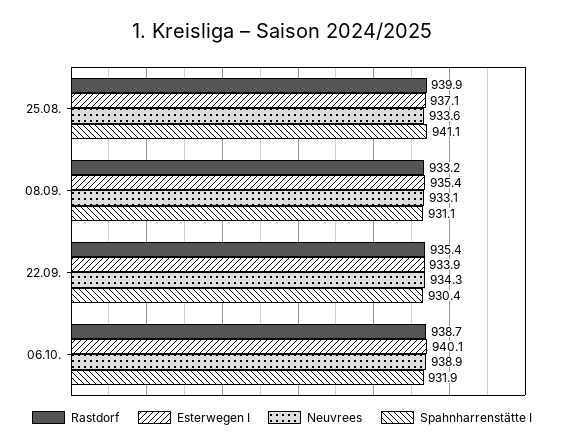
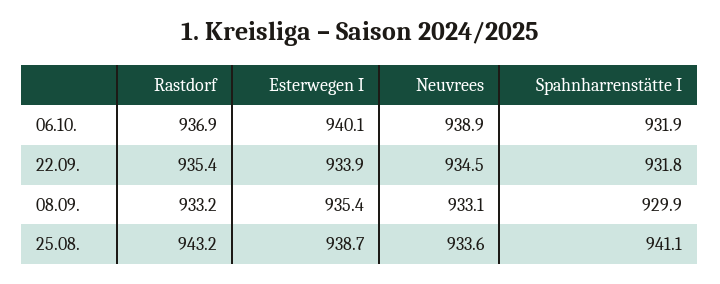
Rastdorf, 25.08.: 939.9 -> 943.2
Esterwegen I, 25.08.: 937.1 -> 938.7
Spahnharrenstätte I, 08.09.: 931.1 -> 929.9
Neuvrees, 22.09.: 934.3 -> 934.5
Spahnharrenstätte I, 22.09.: 930.4 -> 931.8
Rastdorf, 06.10.: 938.7 -> 936.9

